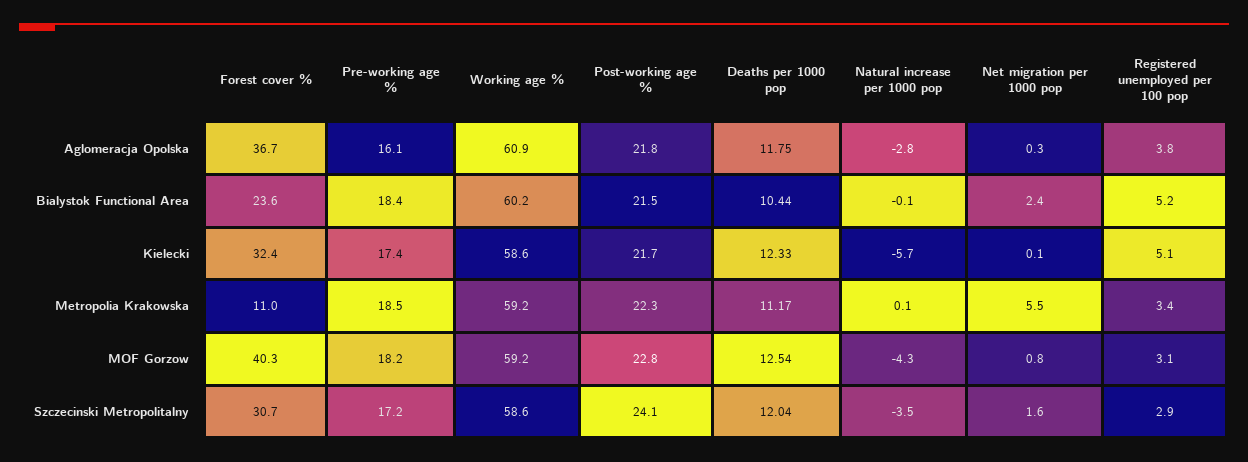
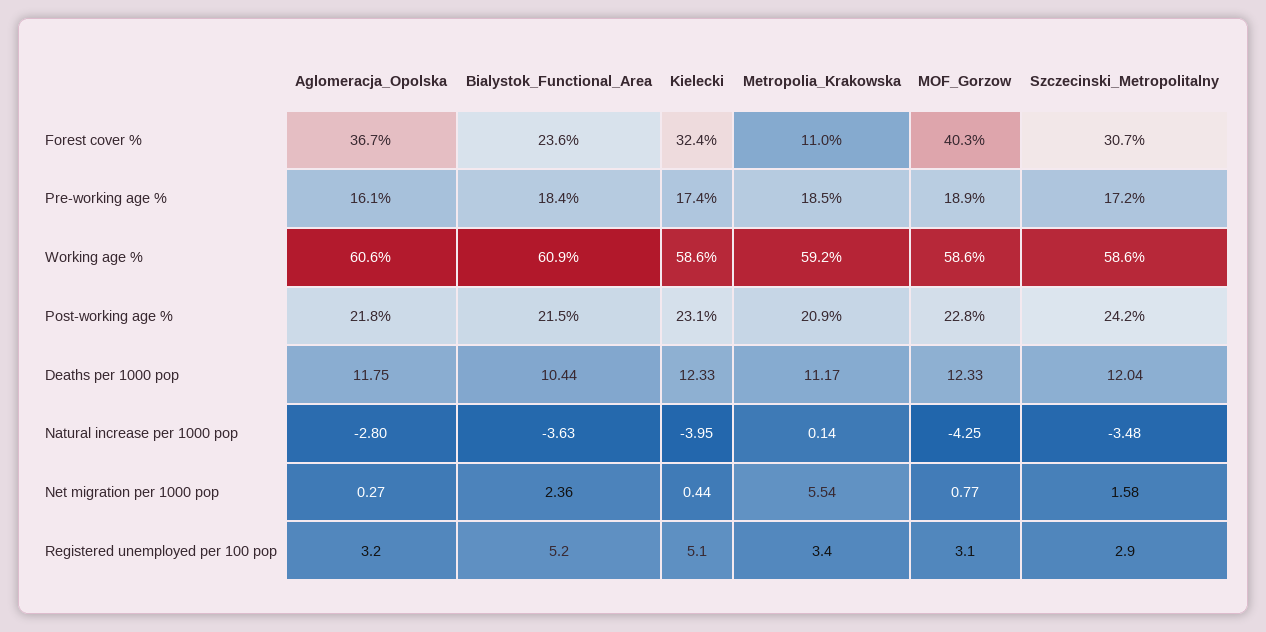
Working age %, Aglomeracja Opolska: 60.9 -> 60.6
Registered unemployed per 100 pop, Aglomeracja Opolska: 3.8 -> 3.2
Working age %, Bialystok Functional Area: 60.2 -> 60.9
Natural increase per 1000 pop, Bialystok Functional Area: -0.1 -> -3.63
Post-working age %, Kielecki: 21.7 -> 23.1
Natural increase per 1000 pop, Kielecki: -5.7 -> -3.95
Net migration per 1000 pop, Kielecki: 0.1 -> 0.44
Post-working age %, Metropolia Krakowska: 22.3 -> 20.9
Pre-working age %, MOF Gorzow: 18.2 -> 18.9
Working age %, MOF Gorzow: 59.2 -> 58.6
Deaths per 1000 pop, MOF Gorzow: 12.54 -> 12.33
Post-working age %, Szczecinski Metropolitalny: 24.1 -> 24.2

